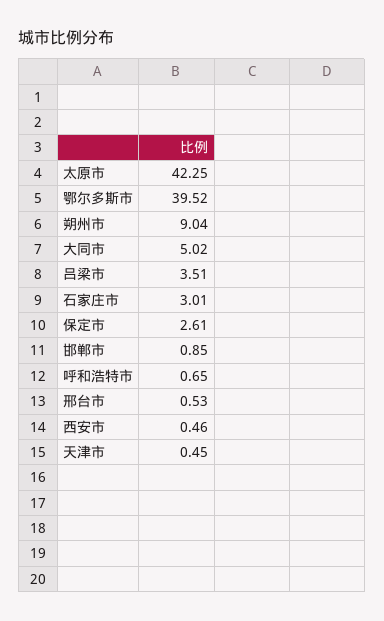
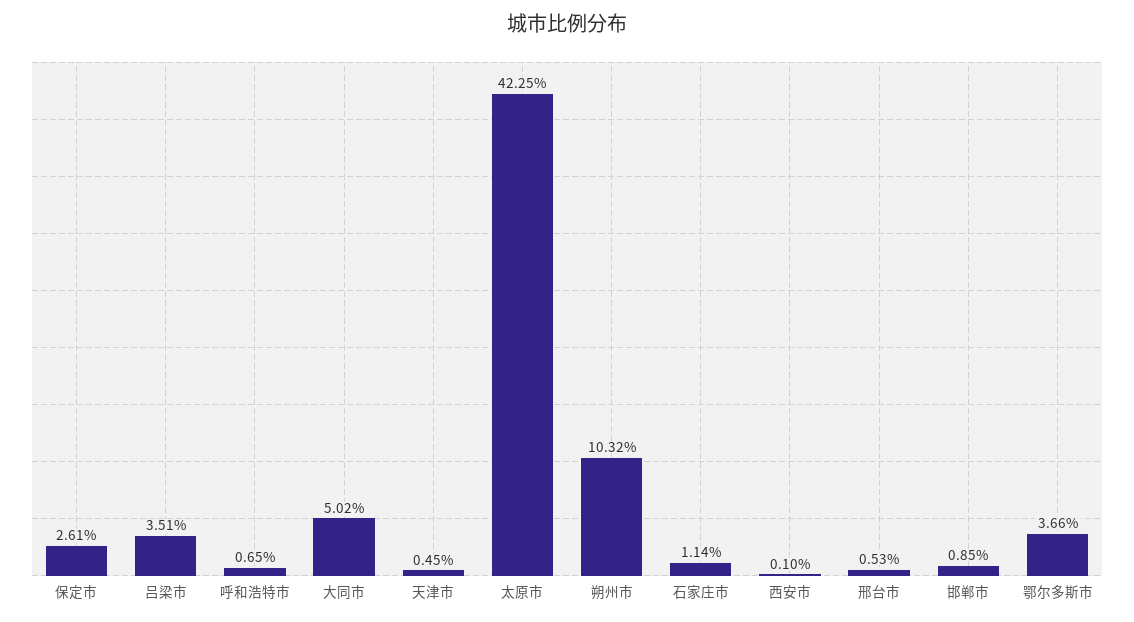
鄂尔多斯市: 39.52 -> 3.66
朔州市: 9.04 -> 10.32
石家庄市: 3.01 -> 1.14
西安市: 0.46 -> 0.1

